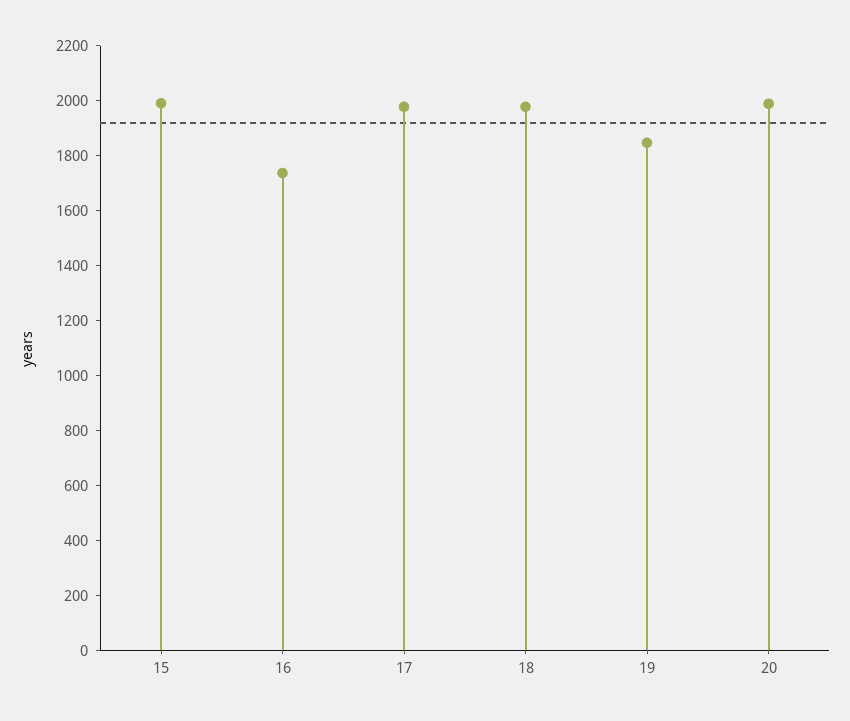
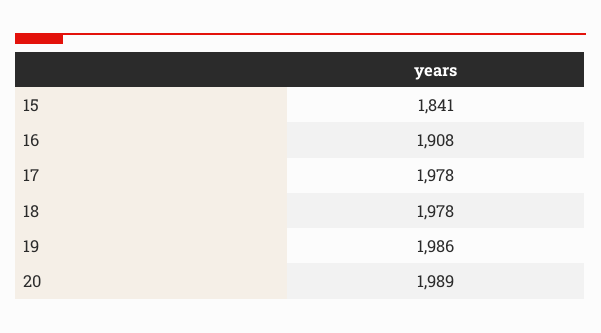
15: 2000 -> 1841
16: 1750 -> 1908
19: 1850 -> 1986

